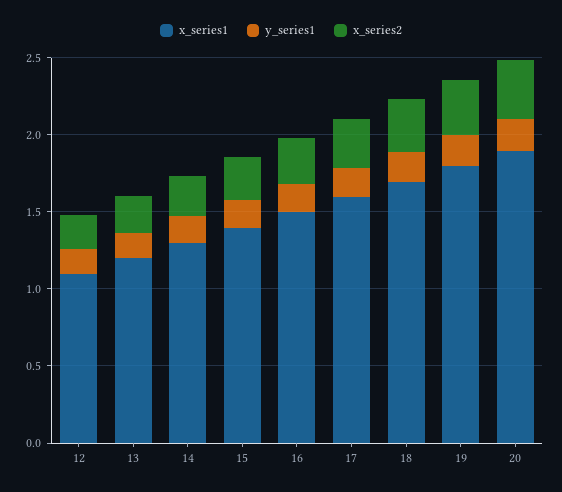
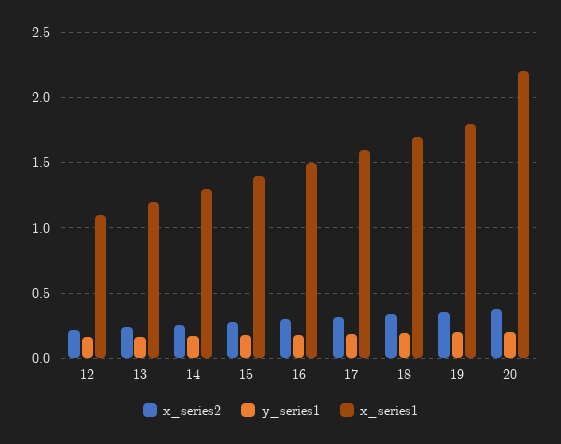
x_series1, 20: 1.9 -> 2.2

